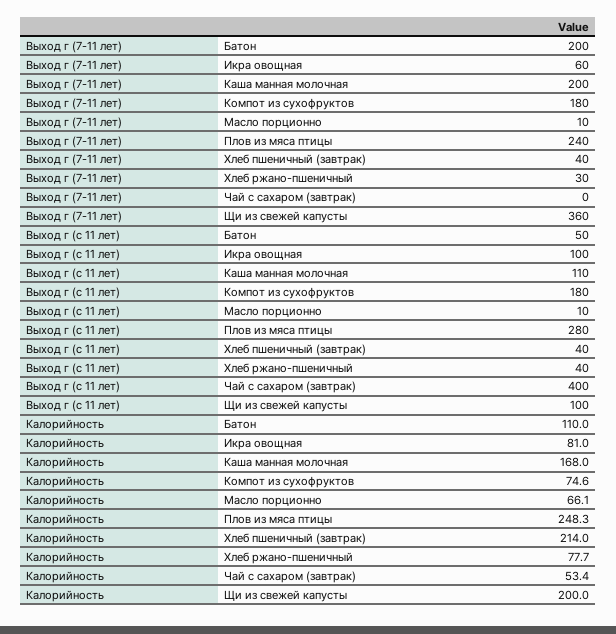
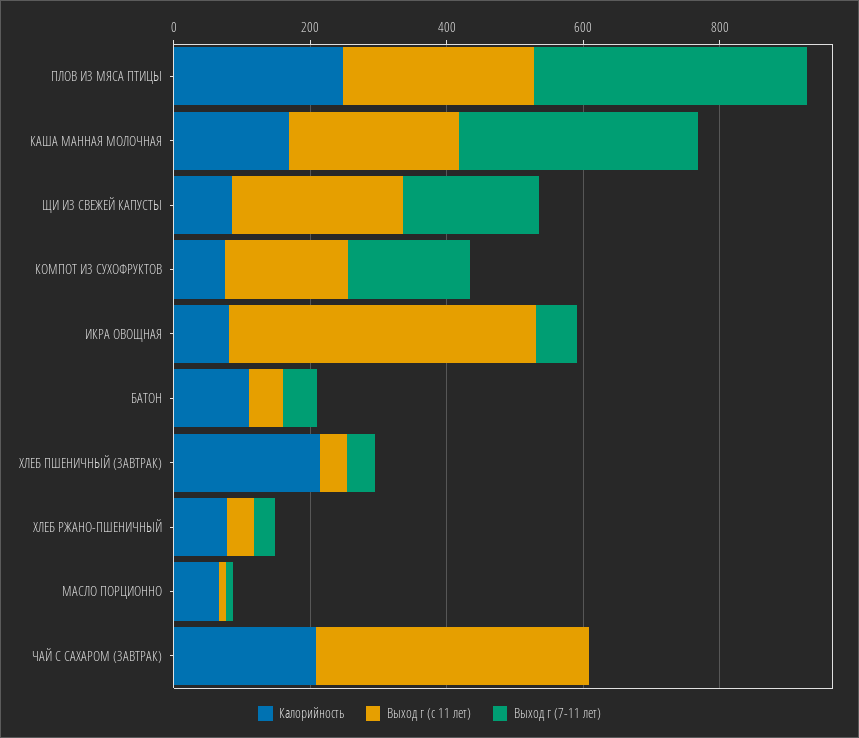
Выход г (7-11 лет), Батон: 200 -> 50
Выход г (7-11 лет), Каша манная молочная: 200 -> 350
Выход г (7-11 лет), Плов из мяса птицы: 240 -> 400
Выход г (7-11 лет), Щи из свежей капусты: 360 -> 200
Выход г (с 11 лет), Икра овощная: 100 -> 450
Выход г (с 11 лет), Каша манная молочная: 110 -> 250
Выход г (с 11 лет), Щи из свежей капусты: 100 -> 250
Калорийность, Чай с сахаром (завтрак): 53.4 -> 200
Калорийность, Щи из свежей капусты: 200 -> 100

